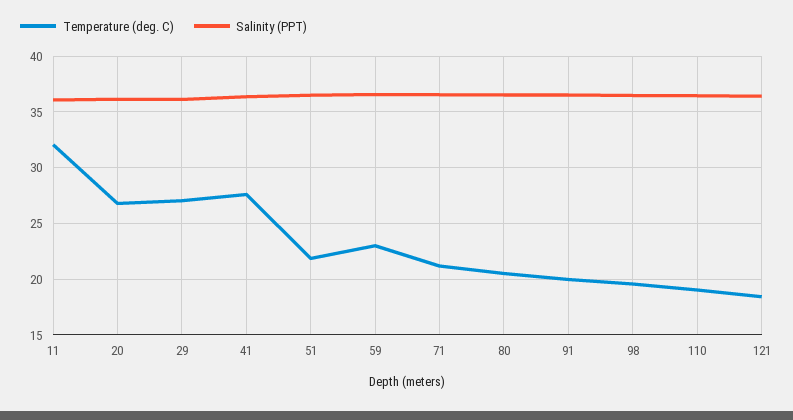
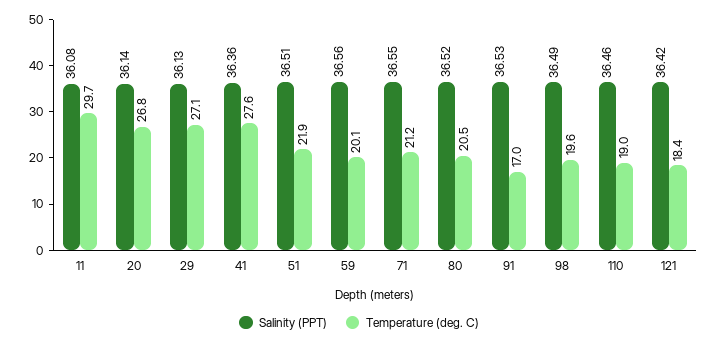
Temperature (deg. C), 11: 32 -> 29.7
Temperature (deg. C), 59: 23 -> 20.1
Temperature (deg. C), 91: 20 -> 17

